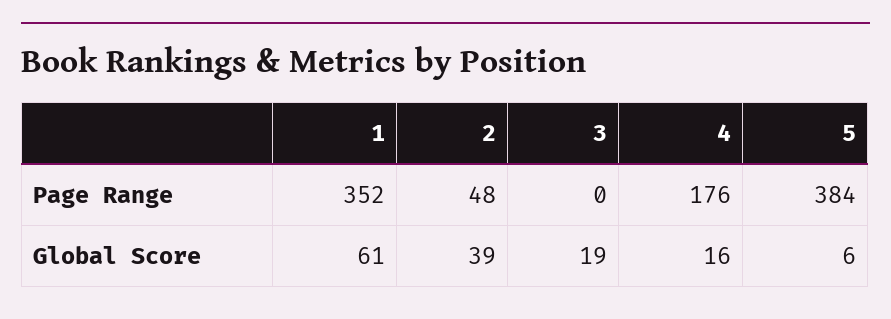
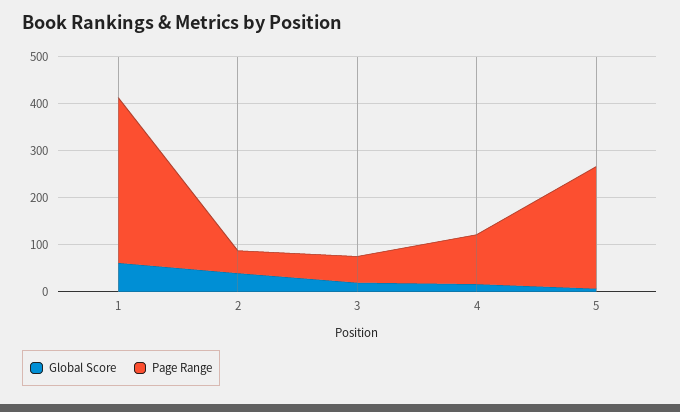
Page Range, 3: 0 -> 60
Page Range, 4: 176 -> 100
Page Range, 5: 384 -> 260

